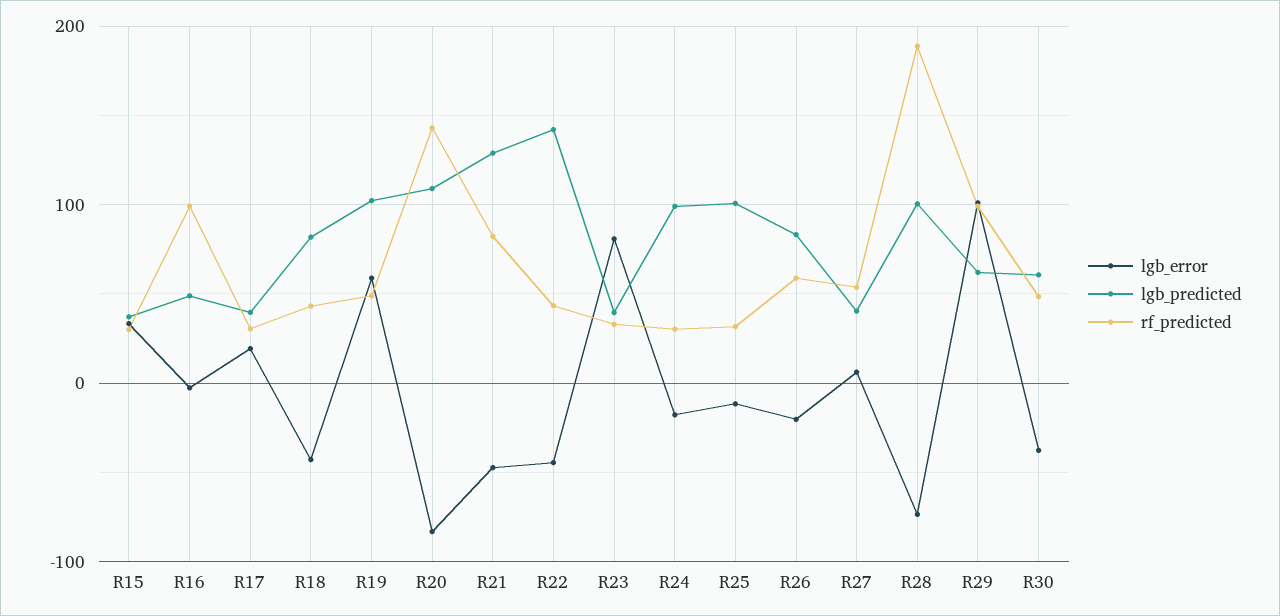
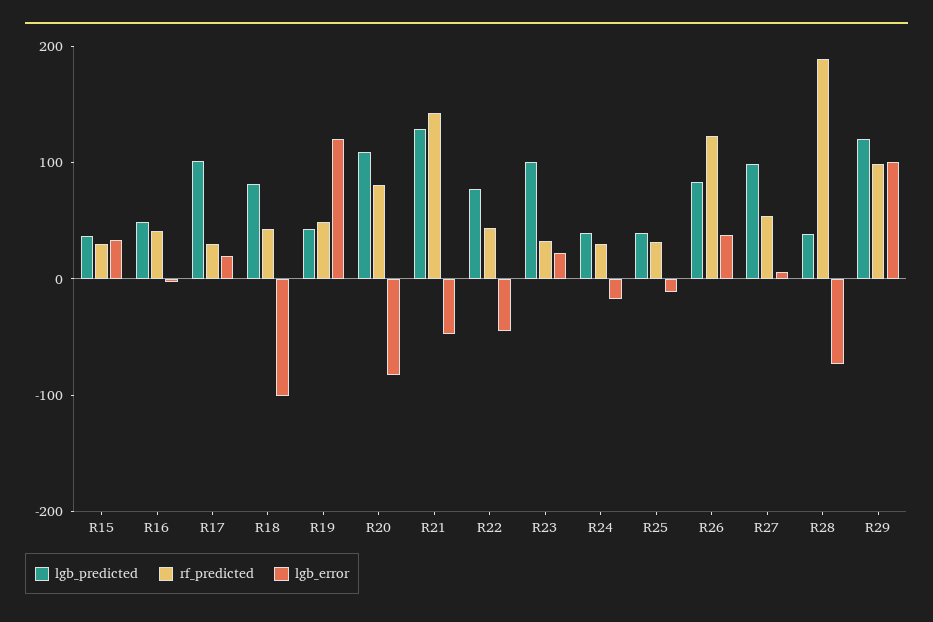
rf_predicted, R16: 100 -> 40
lgb_predicted, R17: 40 -> 100
lgb_error, R18: -40 -> -100
lgb_error, R19: 60 -> 120
lgb_predicted, R19: 100 -> 40
rf_predicted, R20: 140 -> 80
rf_predicted, R21: 80 -> 140
lgb_predicted, R22: 140 -> 80
lgb_error, R23: 80 -> 20
lgb_predicted, R23: 40 -> 100
lgb_predicted, R24: 100 -> 40
lgb_predicted, R25: 100 -> 40
lgb_error, R26: -20 -> 40
rf_predicted, R26: 60 -> 120
lgb_predicted, R27: 40 -> 100
lgb_predicted, R28: 100 -> 40
lgb_predicted, R29: 60 -> 120
lgb_error, R30: -40 -> none
lgb_predicted, R30: 60 -> none
rf_predicted, R30: 50 -> none

